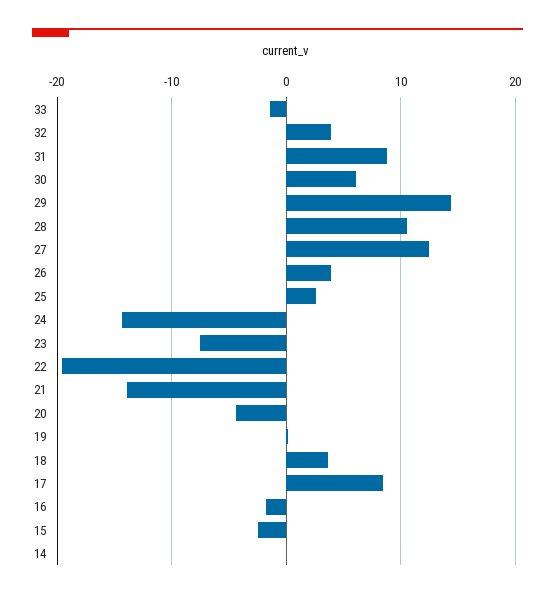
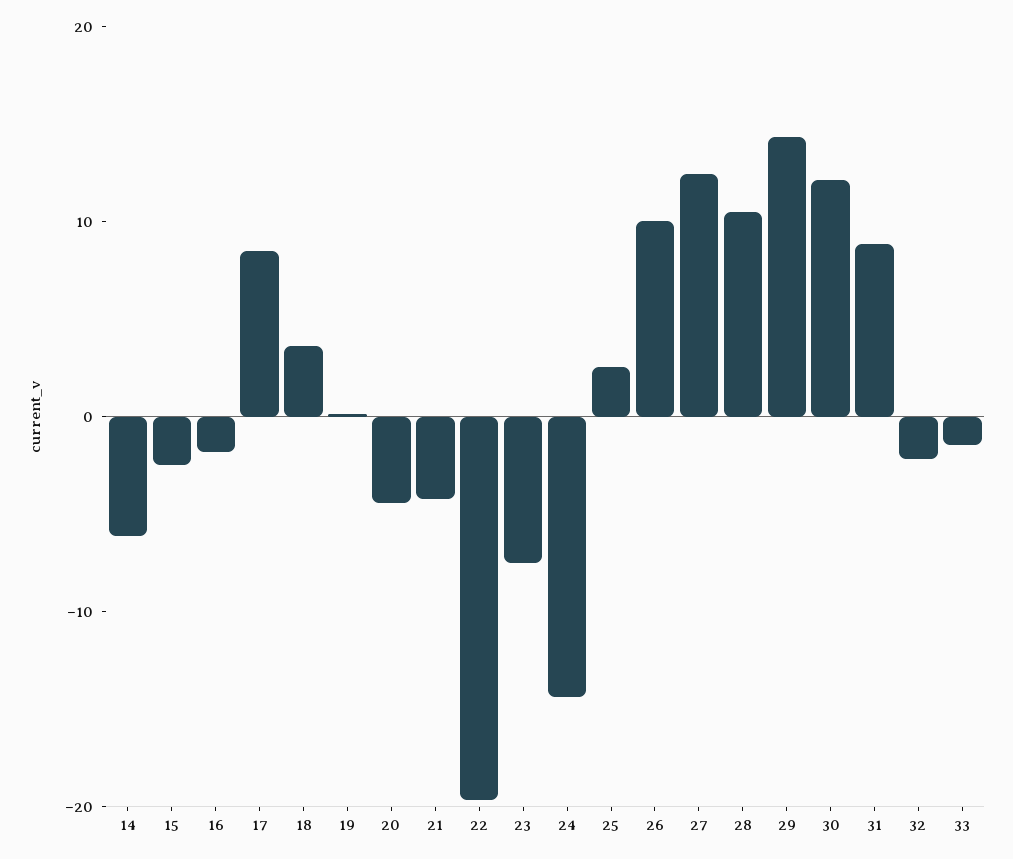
32: 4 -> -2
30: 6 -> 12
26: 4 -> 10
21: -14 -> -4
14: 0 -> -6

